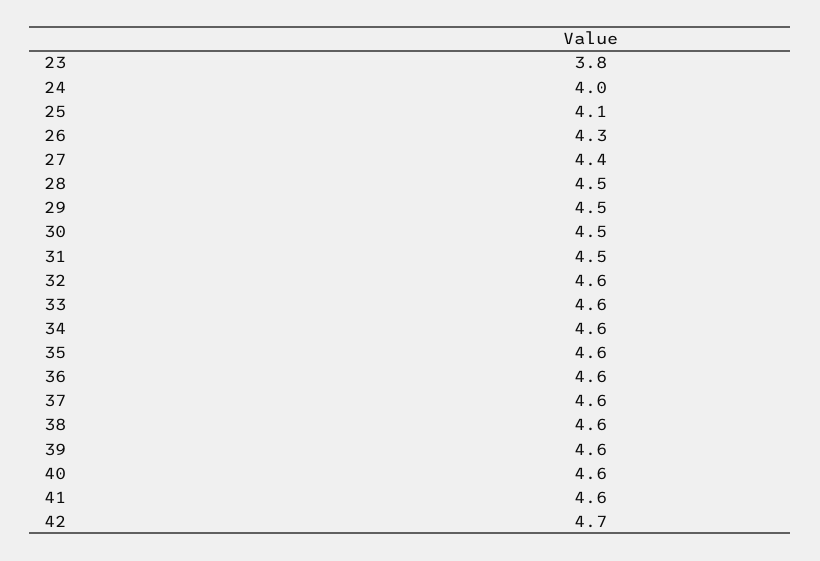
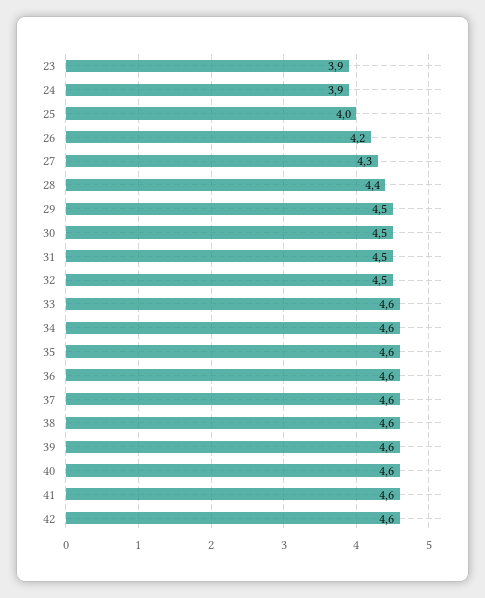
23: 3.8 -> 3.9
24: 4 -> 3.9
25: 4.1 -> 4
26: 4.3 -> 4.2
27: 4.4 -> 4.3
28: 4.5 -> 4.4
32: 4.6 -> 4.5
42: 4.7 -> 4.6

